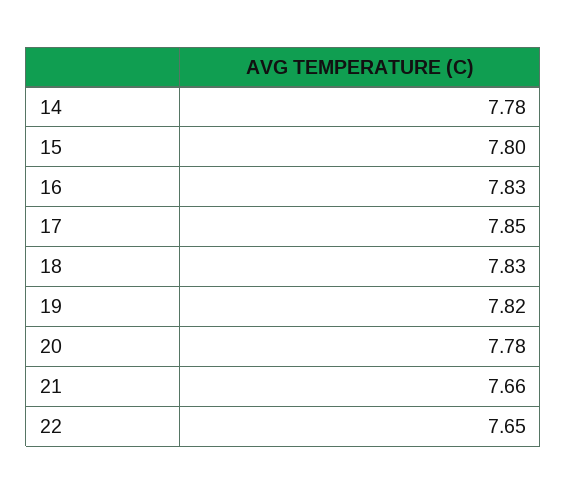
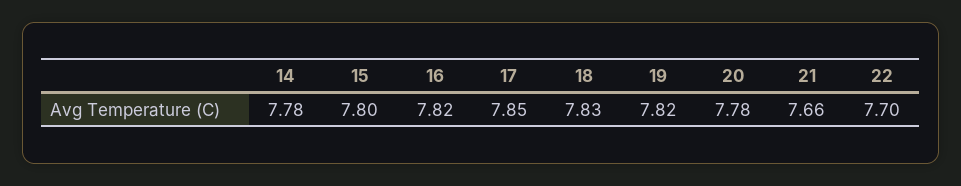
16: 7.83 -> 7.82
22: 7.65 -> 7.7

